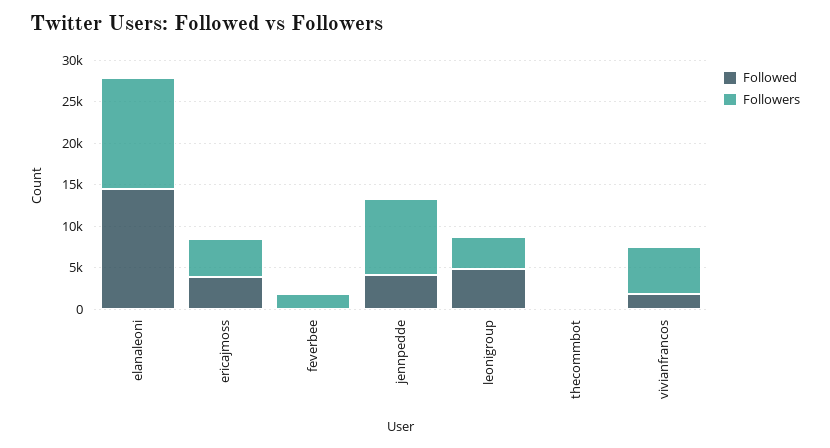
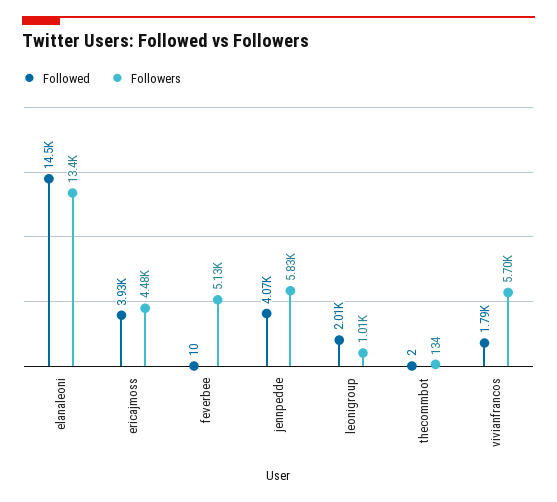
Followers, feverbee: 2000 -> 5130
Followers, jennpedde: 9000 -> 5830
Followed, leonigroup: 5000 -> 2010
Followers, leonigroup: 4000 -> 1010

